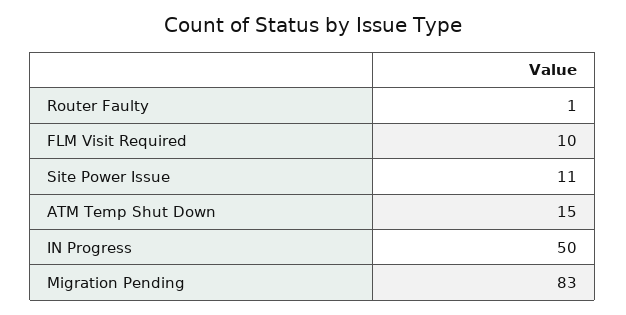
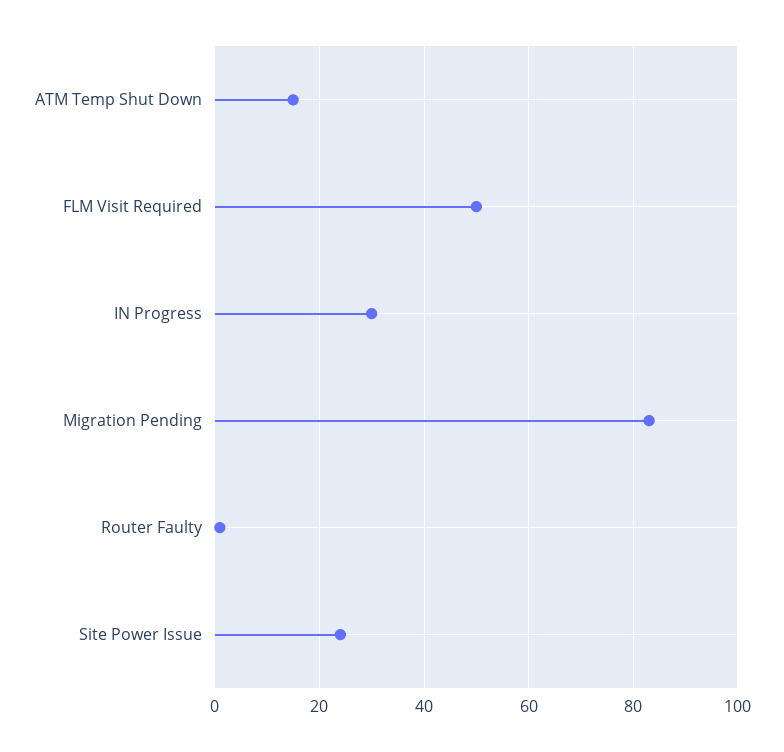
FLM Visit Required: 10 -> 50
Site Power Issue: 11 -> 25
IN Progress: 50 -> 30

